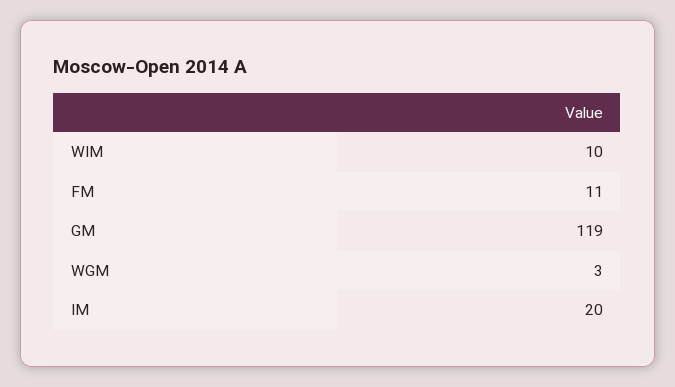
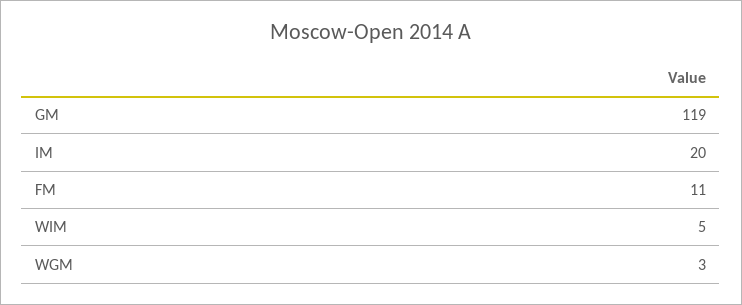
WIM: 10 -> 5

